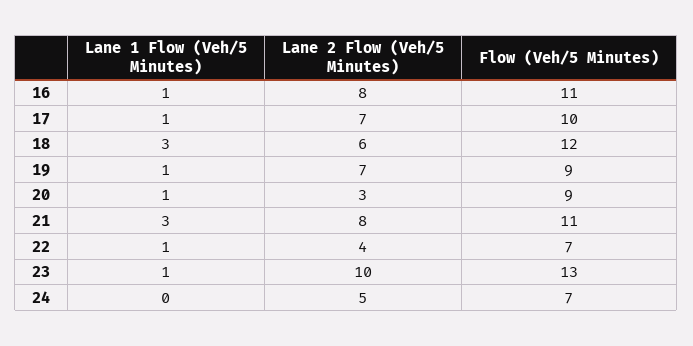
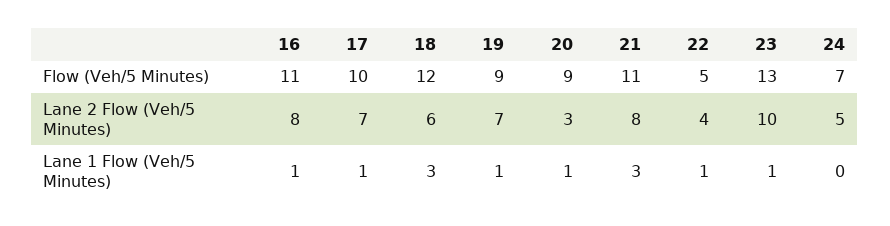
Flow (Veh/5 Minutes), 22: 7 -> 5

